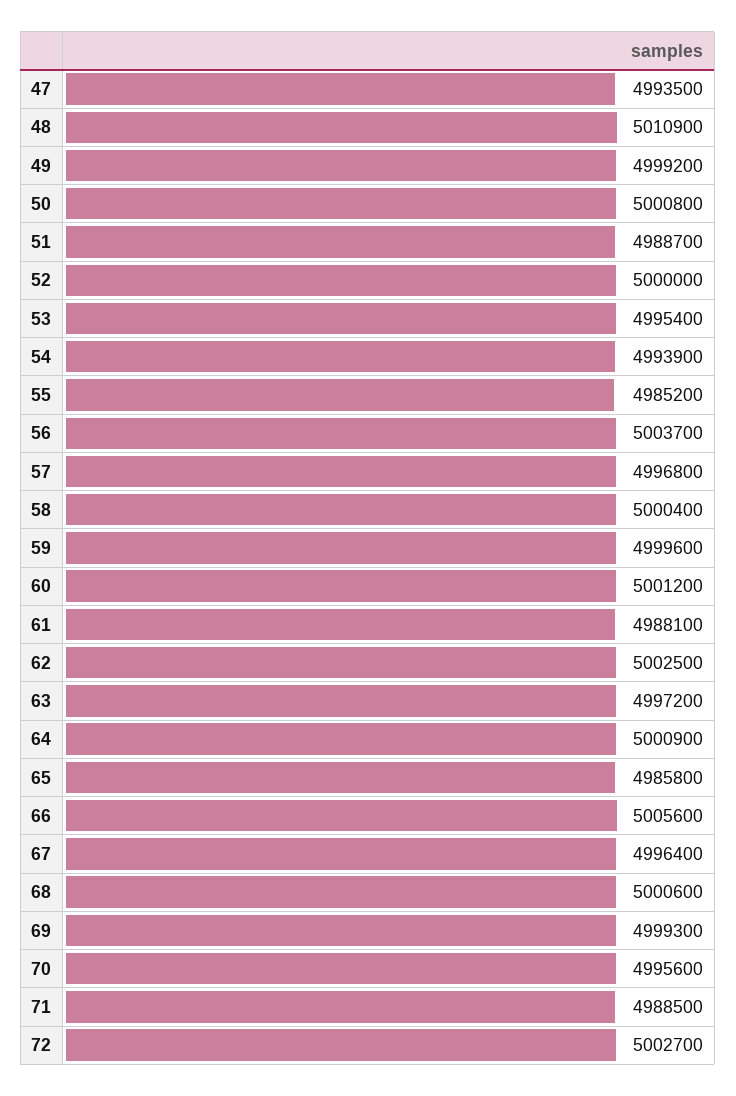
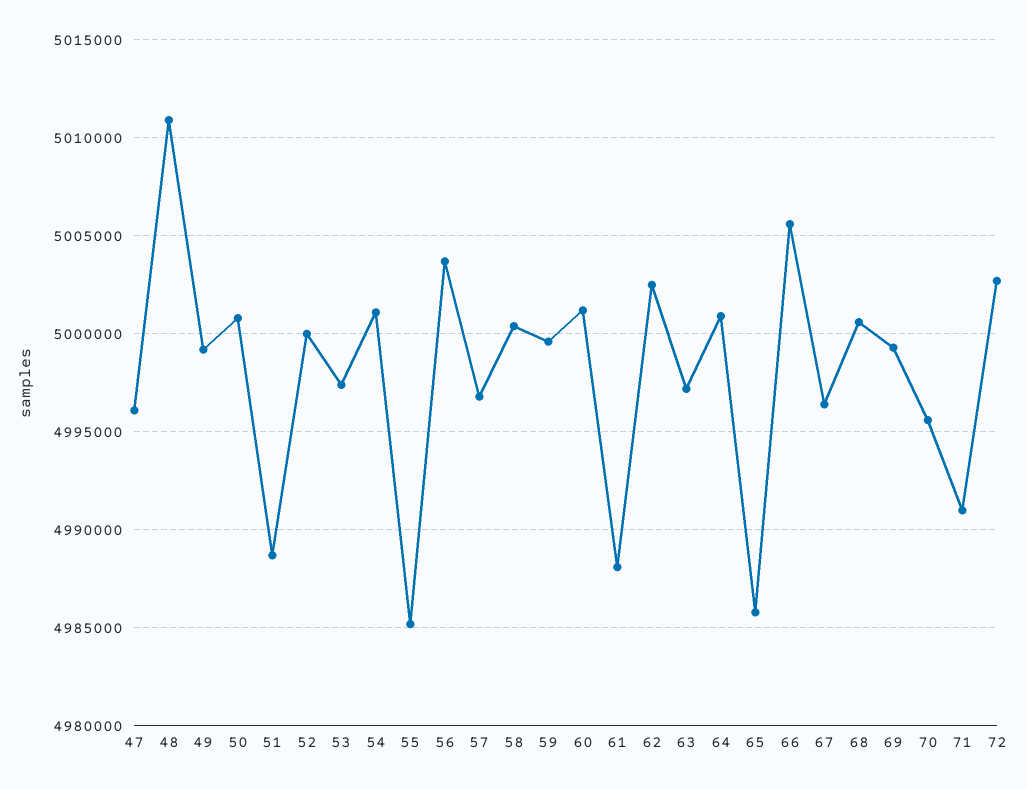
47: 4993500 -> 4996000
53: 4995400 -> 4997500
54: 4993900 -> 5001000
71: 4988500 -> 4991000

